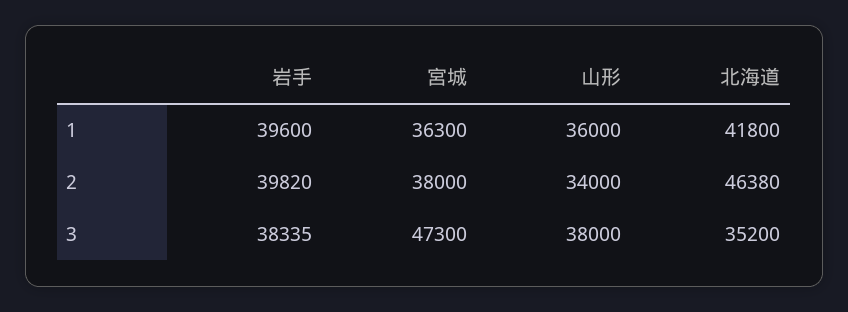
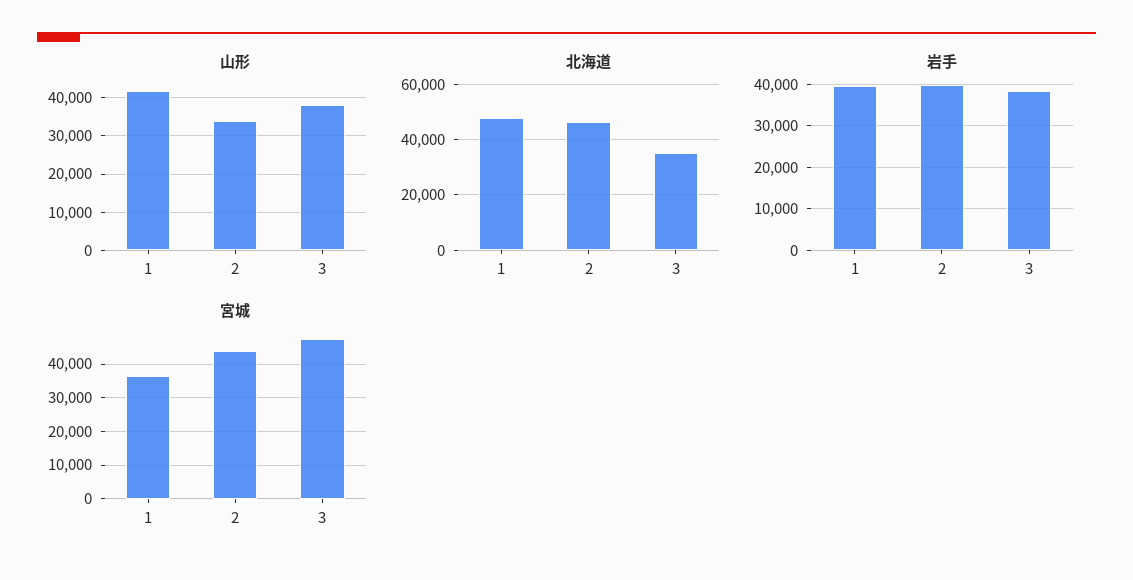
山形, 1: 36000 -> 42000
北海道, 1: 41800 -> 47500
宮城, 2: 38000 -> 44000

